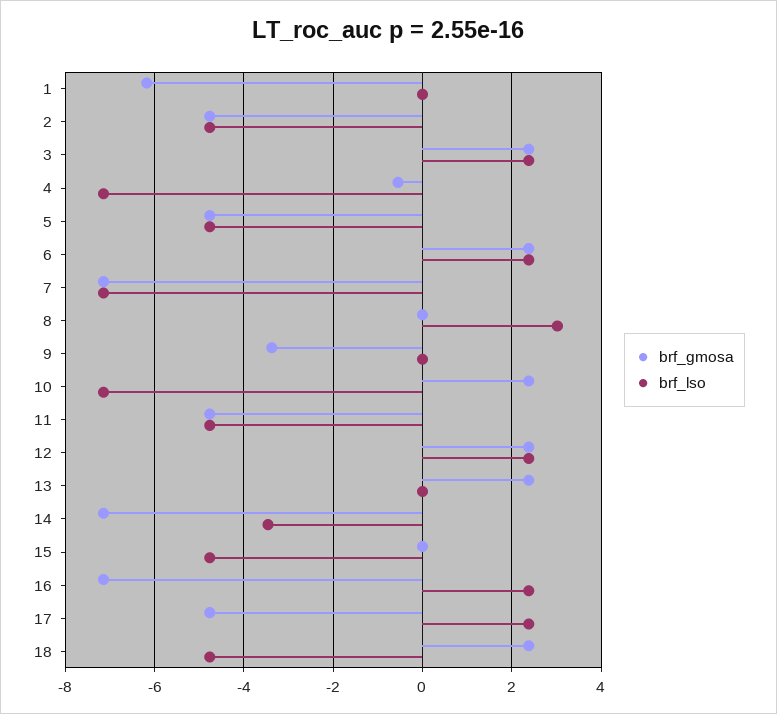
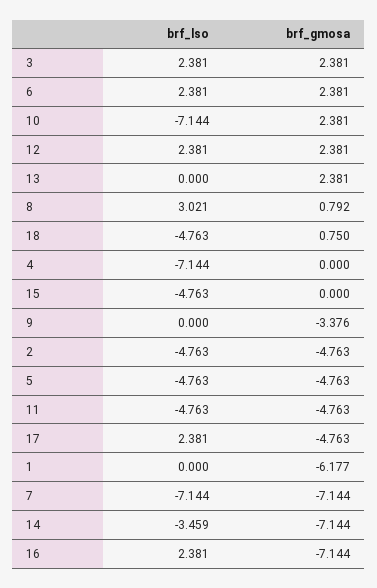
brf_gmosa, 4: -0.6 -> 0
brf_gmosa, 8: 0 -> 0.792
brf_gmosa, 18: 2.4 -> 0.75

